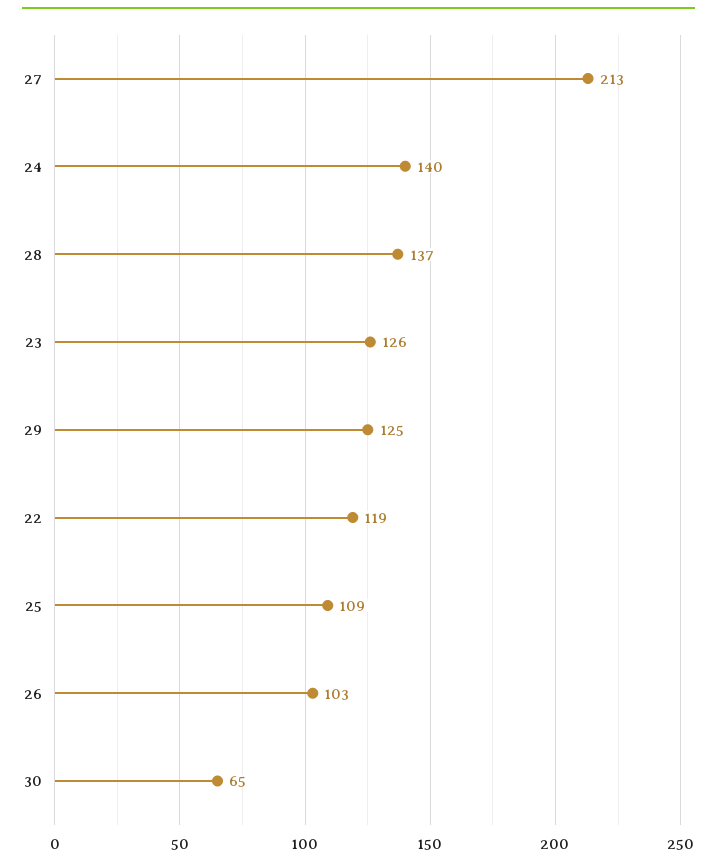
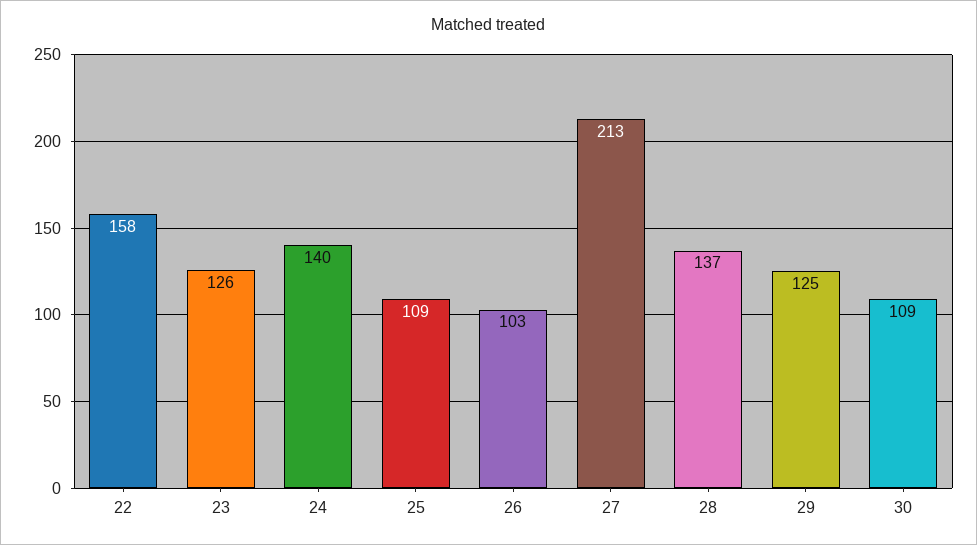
22: 119 -> 158
30: 65 -> 109

